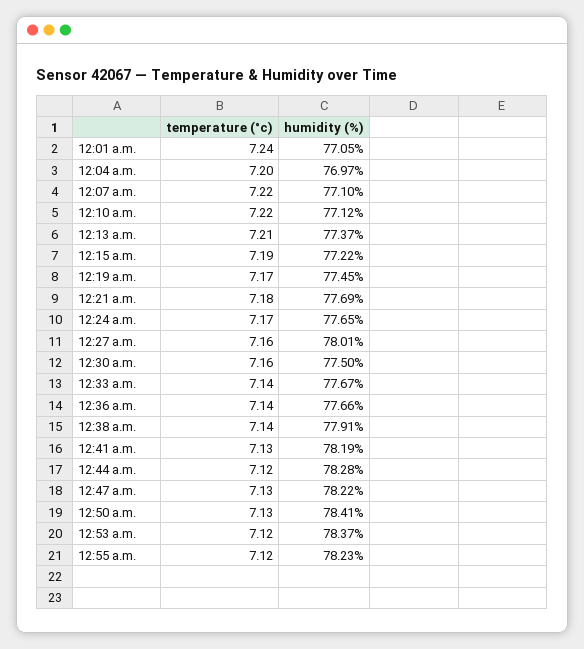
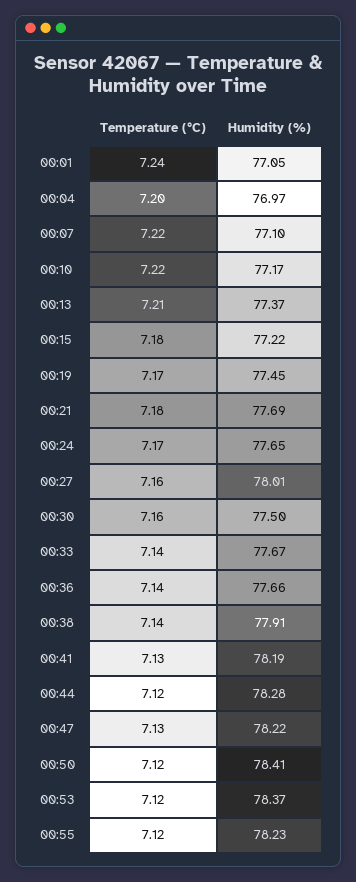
humidity (%), 12:10 a.m.: 77.12 -> 77.17
temperature (°c), 12:15 a.m.: 7.19 -> 7.18
temperature (°c), 12:50 a.m.: 7.13 -> 7.12

